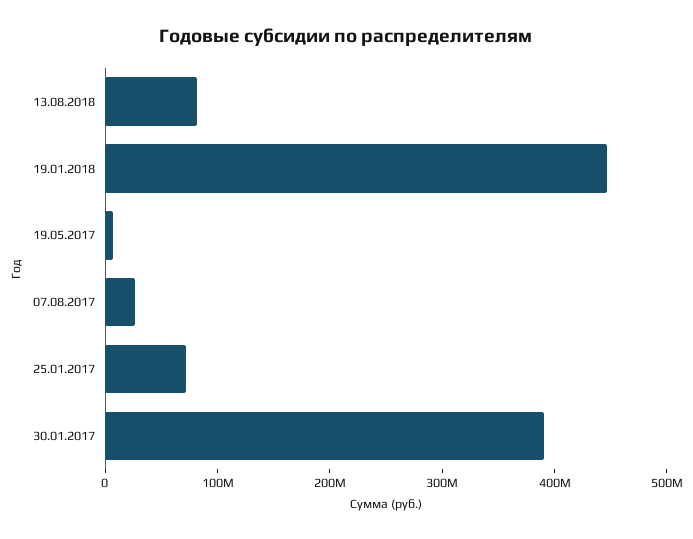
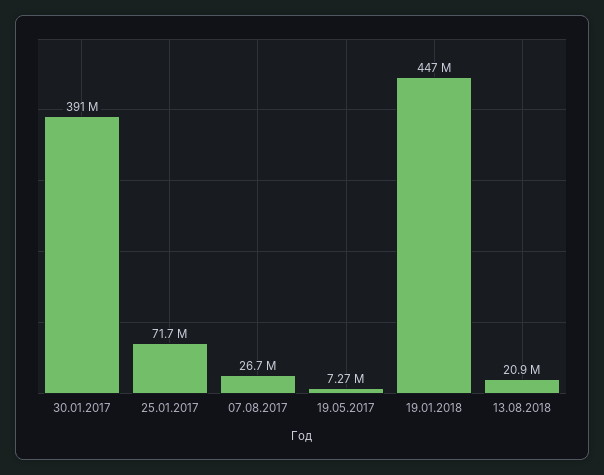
13.08.2018: 80000000 -> 20900000

